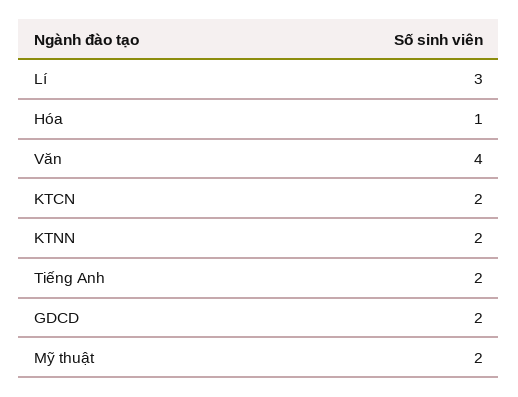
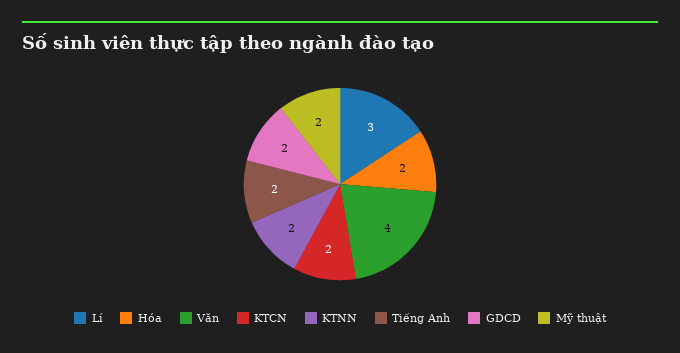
Hóa: 1 -> 2

